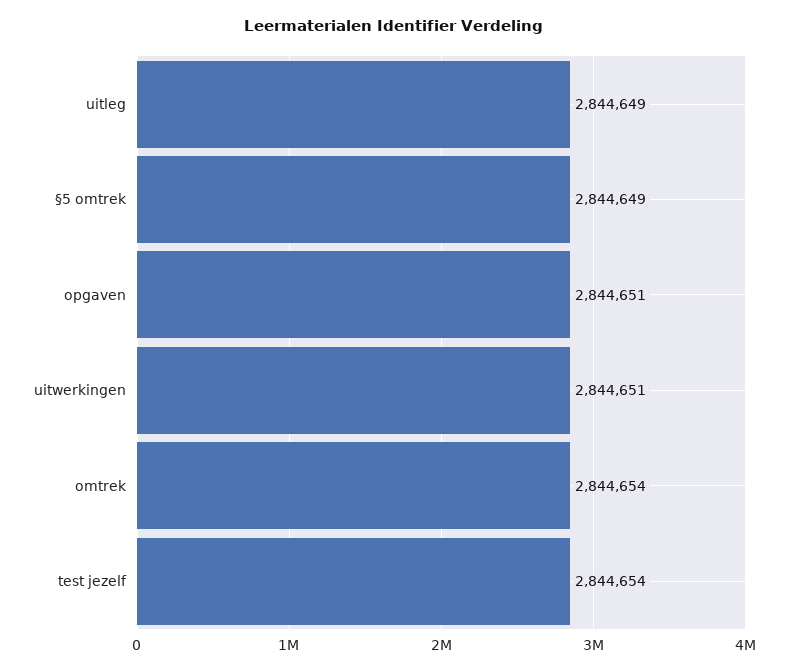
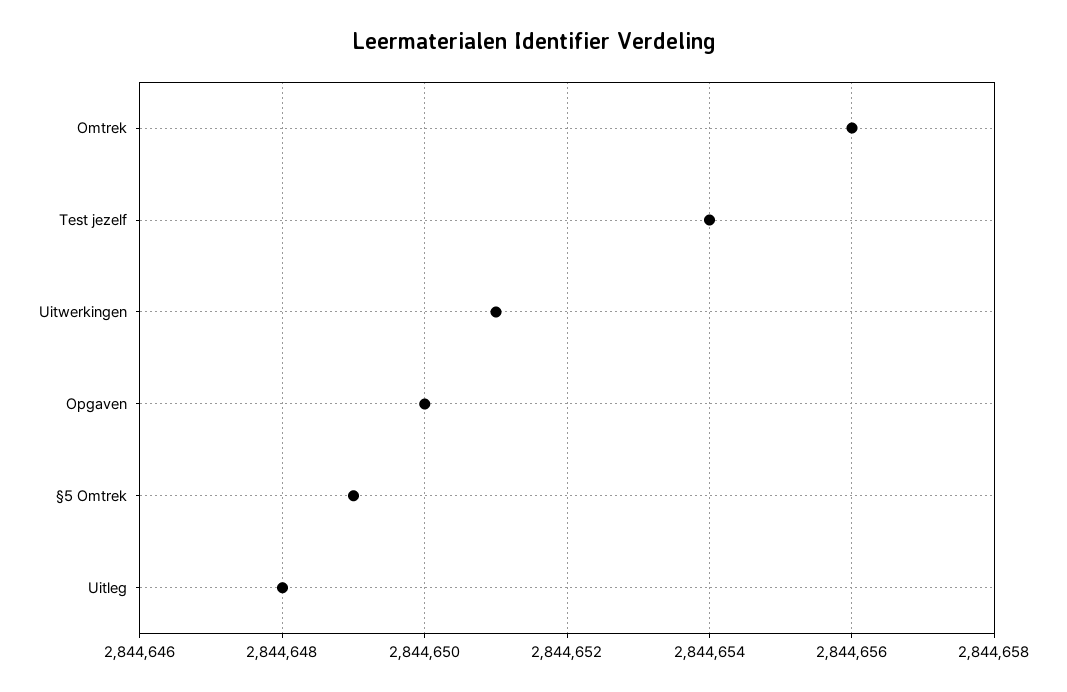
uitleg: 2844649 -> 2844648
opgaven: 2844651 -> 2844650
omtrek: 2844654 -> 2844656

